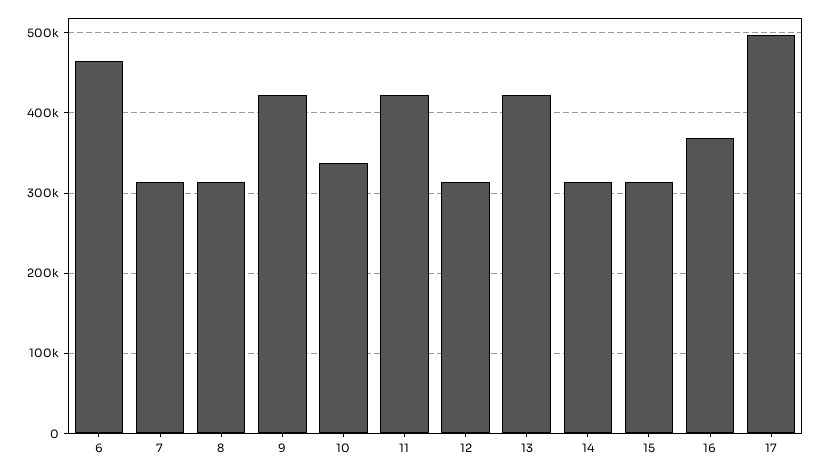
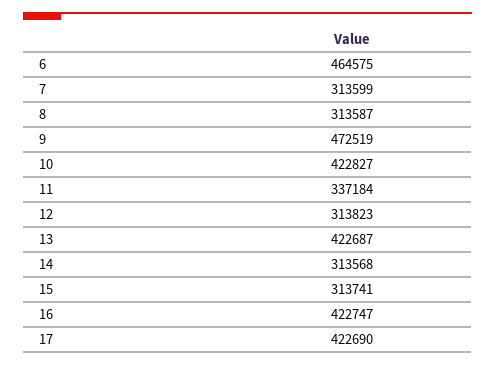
9: 420000 -> 472519
10: 340000 -> 422827
11: 420000 -> 337184
16: 370000 -> 422747
17: 500000 -> 422690

